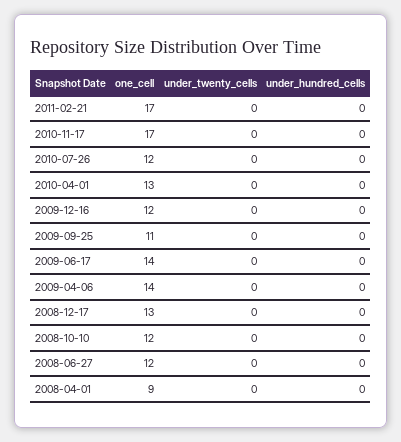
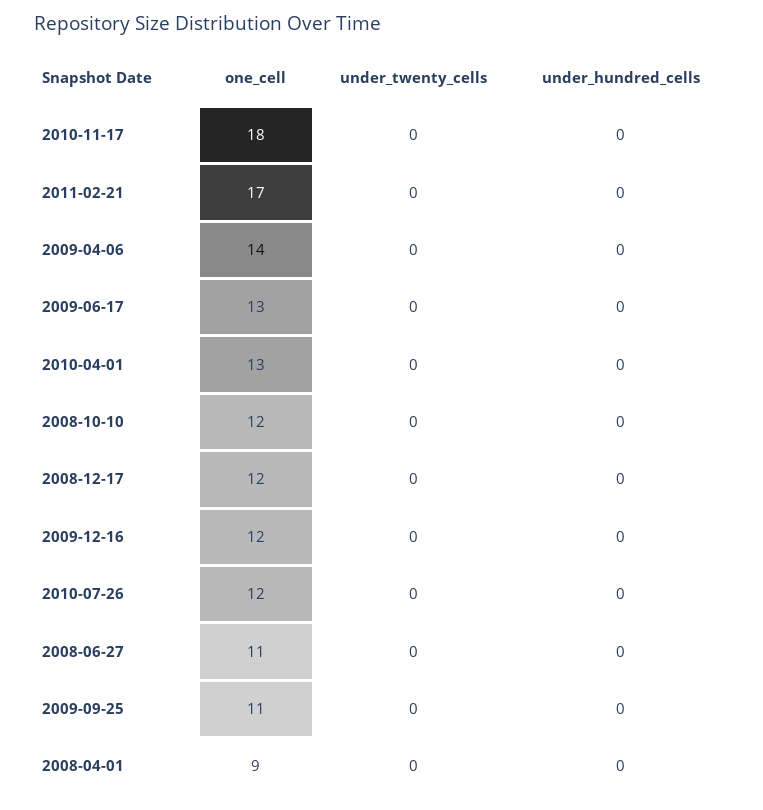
one_cell, 2010-11-17: 17 -> 18
one_cell, 2009-06-17: 14 -> 13
one_cell, 2008-12-17: 13 -> 12
one_cell, 2008-06-27: 12 -> 11

